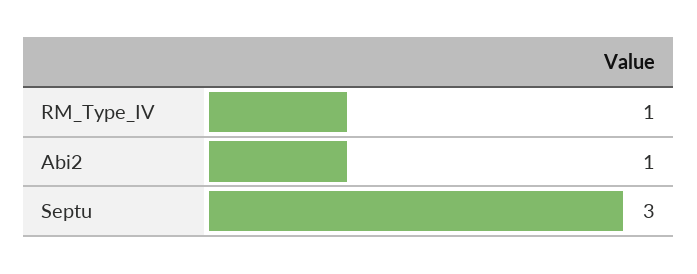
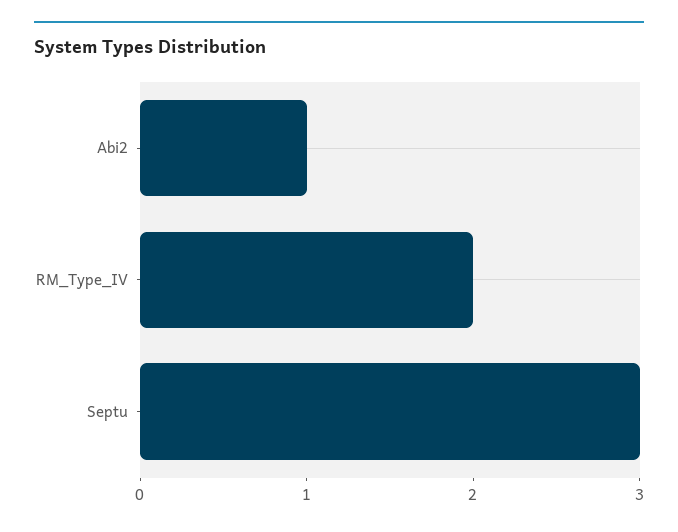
RM_Type_IV: 1 -> 2

